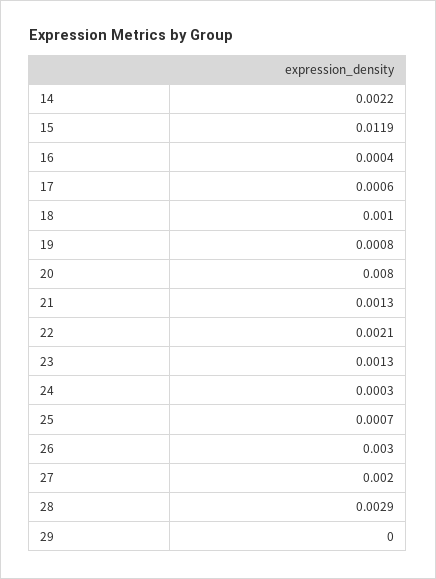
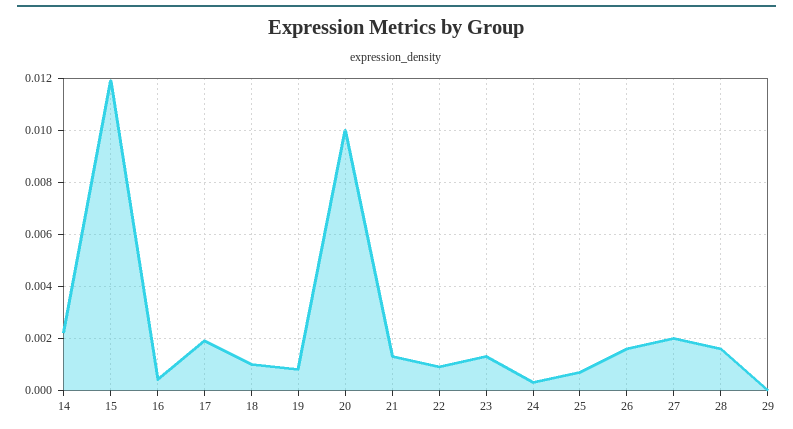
17: 0.0006 -> 0.002
20: 0.008 -> 0.01
22: 0.0021 -> 0.001
26: 0.003 -> 0.0015
28: 0.0029 -> 0.0015

